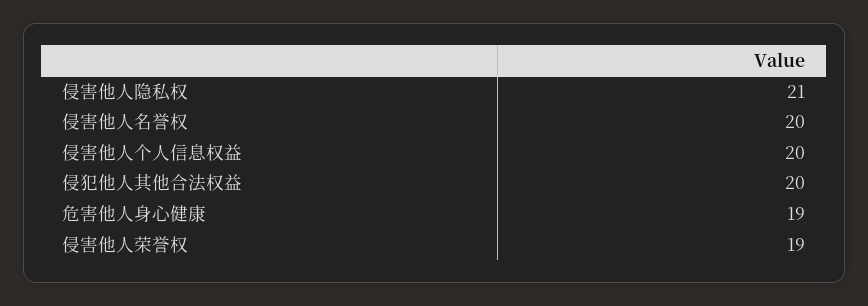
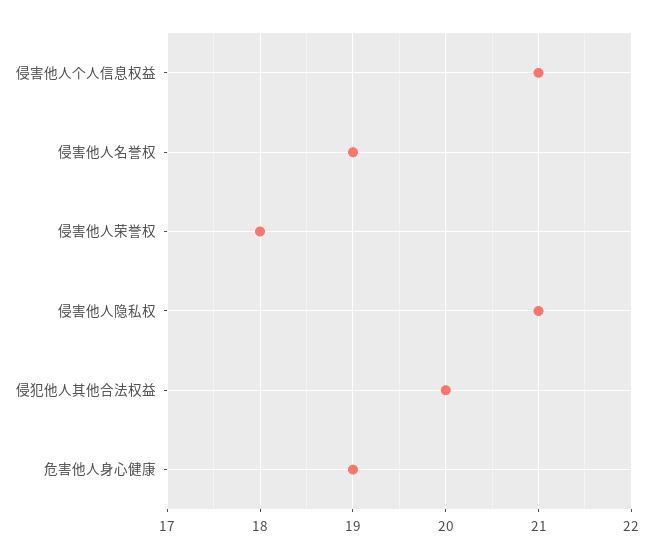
侵害他人名誉权: 20 -> 19
侵害他人个人信息权益: 20 -> 21
侵害他人荣誉权: 19 -> 18

